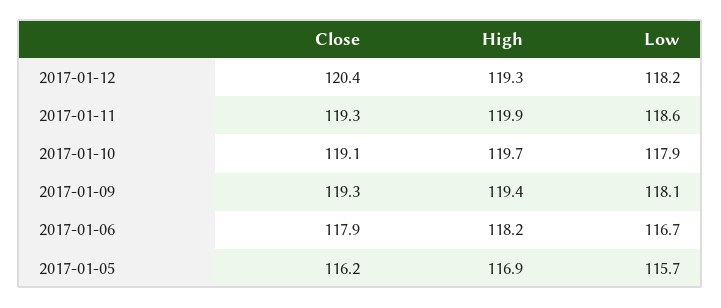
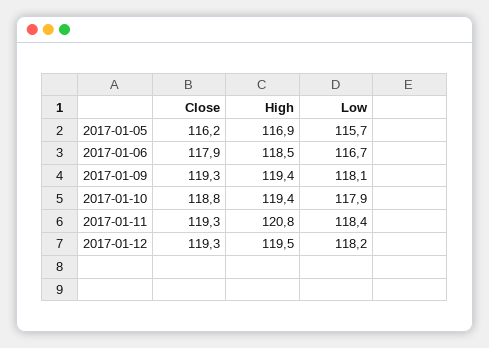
Close, 2017-01-12: 120.4 -> 119.3
High, 2017-01-12: 119.3 -> 119.5
High, 2017-01-11: 119.9 -> 120.8
Low, 2017-01-11: 118.6 -> 118.4
Close, 2017-01-10: 119.1 -> 118.8
High, 2017-01-10: 119.7 -> 119.4
High, 2017-01-06: 118.2 -> 118.5

